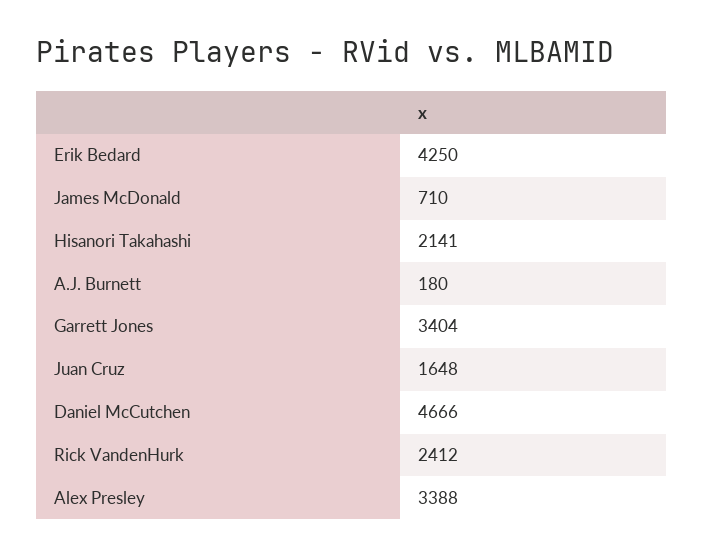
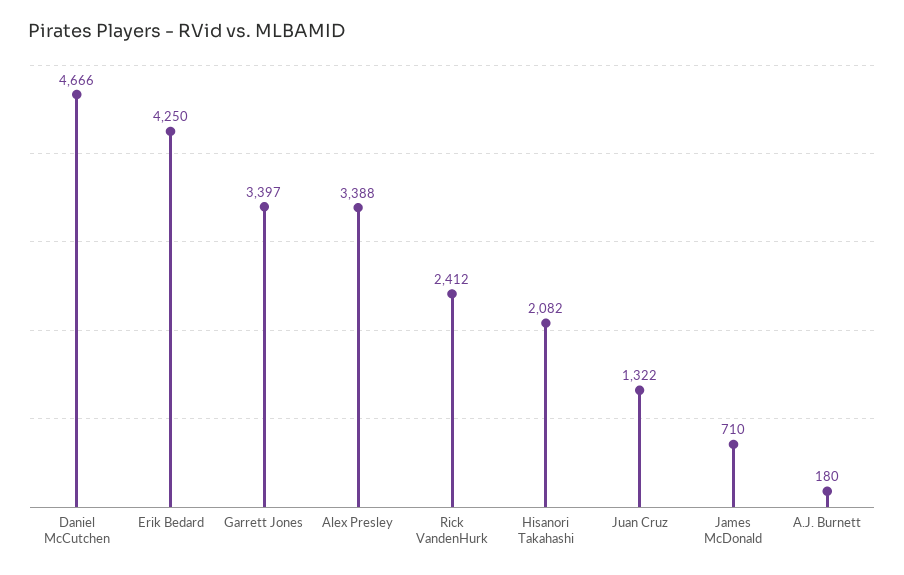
Hisanori Takahashi: 2141 -> 2082
Garrett Jones: 3404 -> 3397
Juan Cruz: 1648 -> 1322

